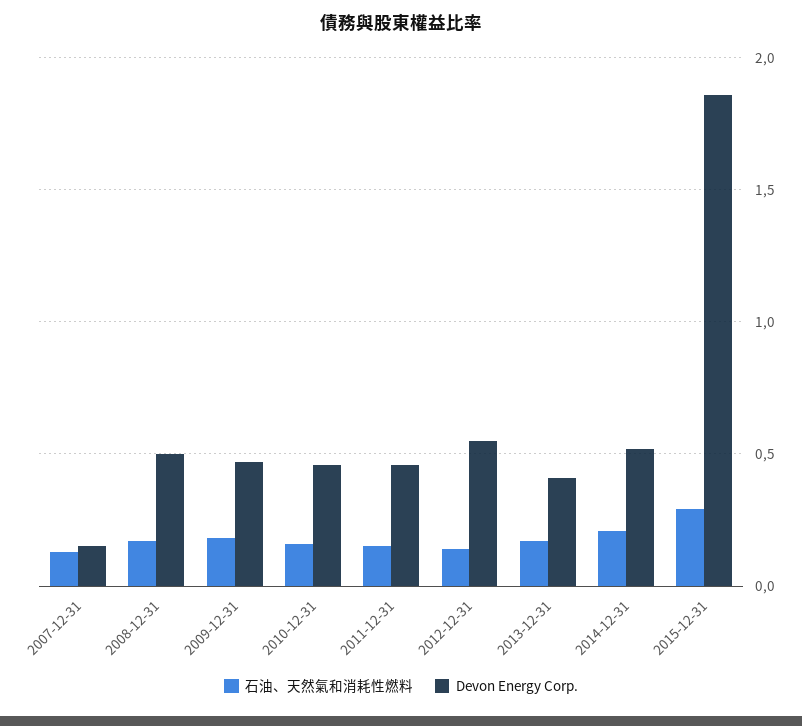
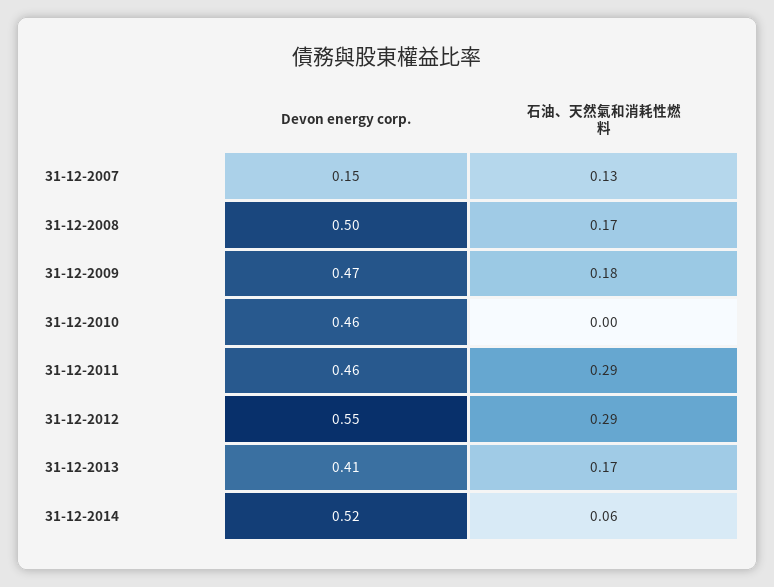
石油、天然氣和消耗性燃料, 2010-12-31: 0.15 -> 0
石油、天然氣和消耗性燃料, 2011-12-31: 0.15 -> 0.29
石油、天然氣和消耗性燃料, 2012-12-31: 0.15 -> 0.29
石油、天然氣和消耗性燃料, 2014-12-31: 0.2 -> 0.06
石油、天然氣和消耗性燃料, 2015-12-31: 0.3 -> none
Devon Energy Corp., 2015-12-31: 1.85 -> none

